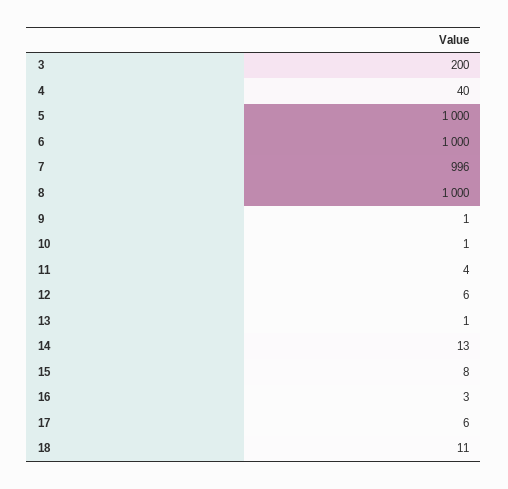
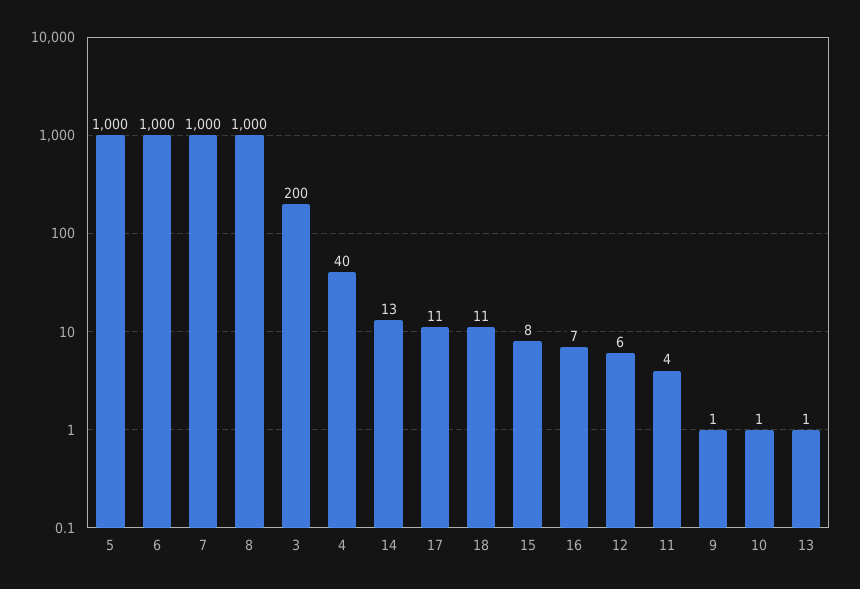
7: 996 -> 1000
16: 3 -> 7
17: 6 -> 11

